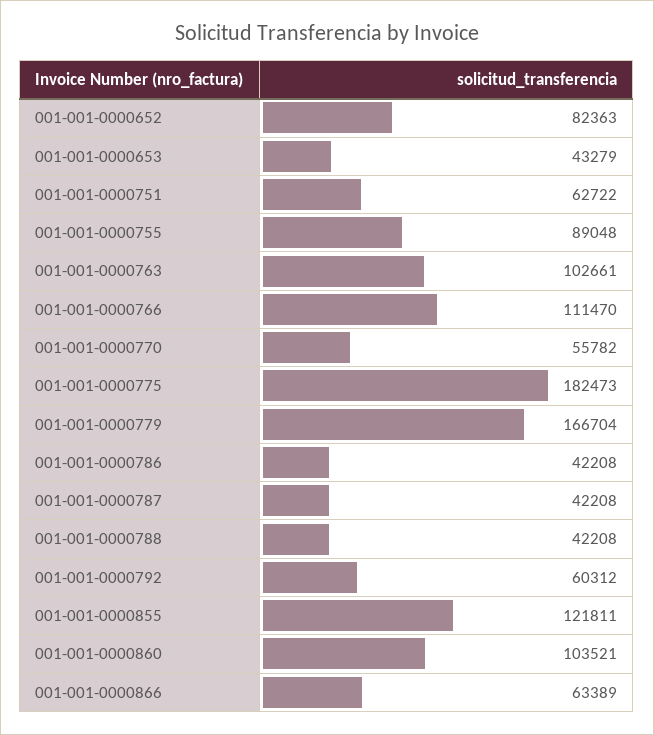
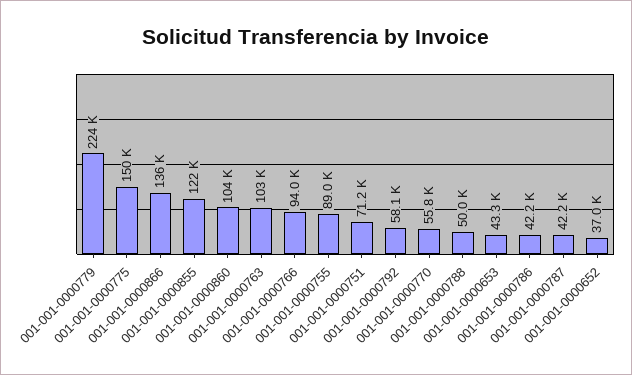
001-001-0000652: 82363 -> 37000
001-001-0000751: 62722 -> 71200
001-001-0000766: 111470 -> 94000
001-001-0000775: 182473 -> 150000
001-001-0000779: 166704 -> 224000
001-001-0000788: 42208 -> 50000
001-001-0000792: 60312 -> 58100
001-001-0000866: 63389 -> 136000

